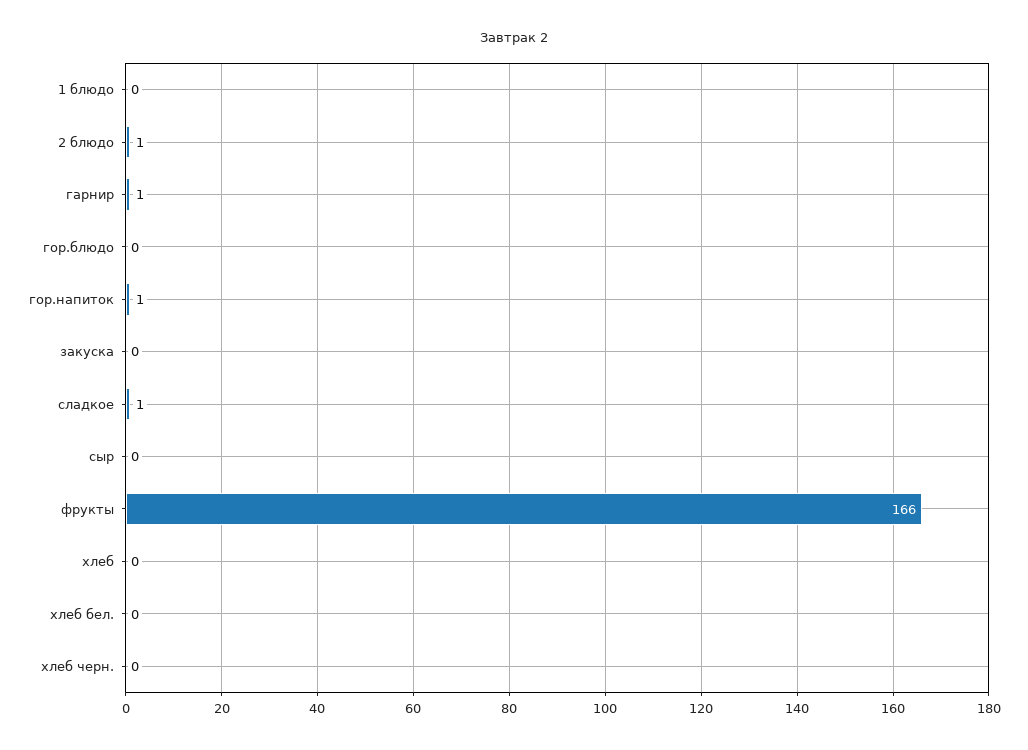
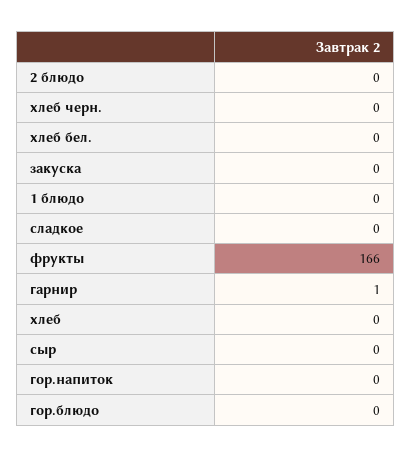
2 блюдо: 1 -> 0
гор.напиток: 1 -> 0
сладкое: 1 -> 0

